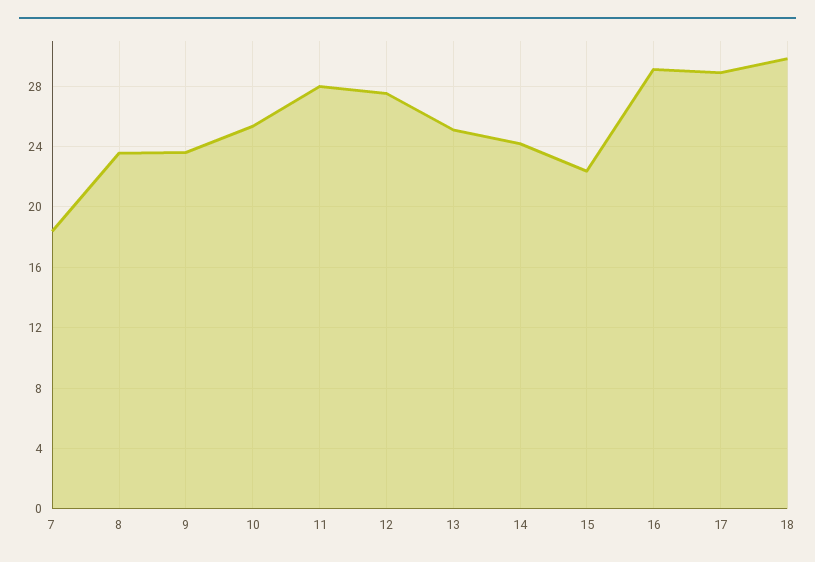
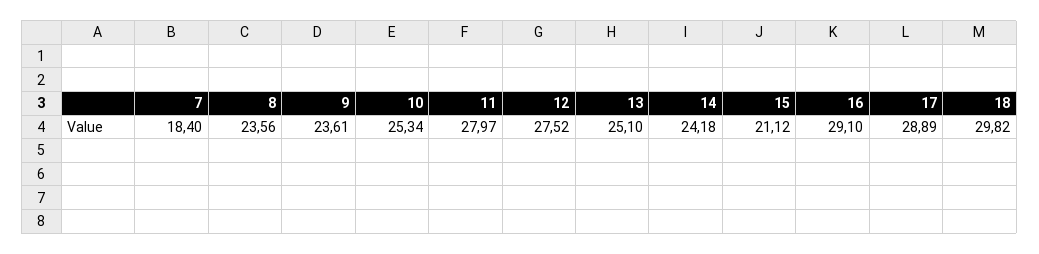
15: 22.5 -> 21.12

